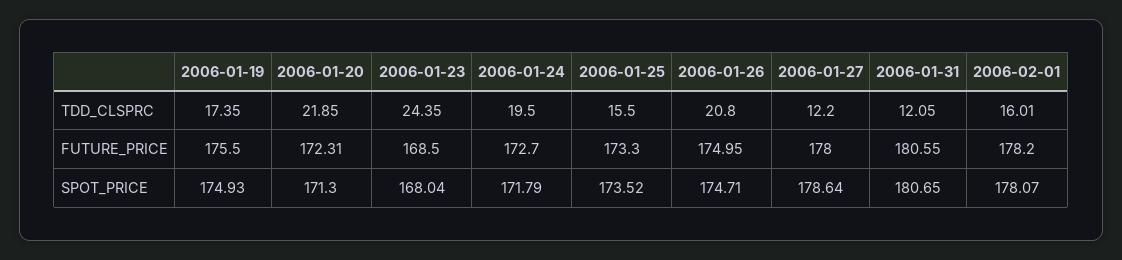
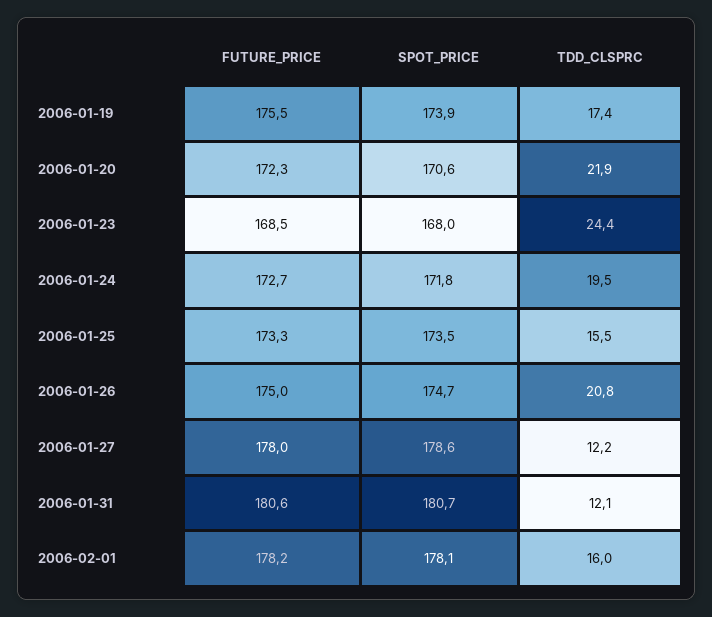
2006-01-19, SPOT_PRICE: 174.93 -> 173.9
2006-01-20, SPOT_PRICE: 171.3 -> 170.6

